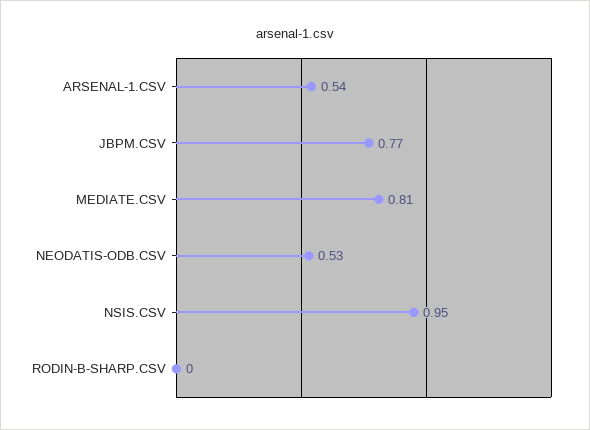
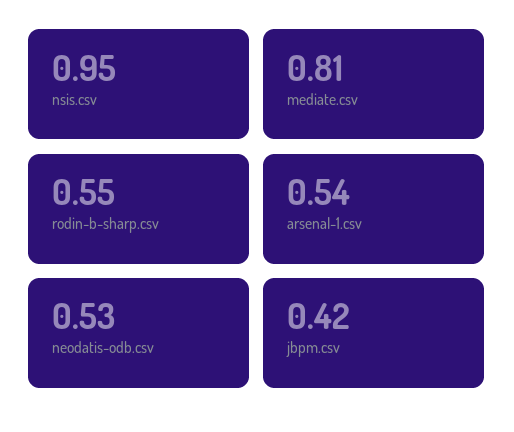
JBPM.CSV: 0.77 -> 0.42
RODIN-B-SHARP.CSV: 0 -> 0.55

